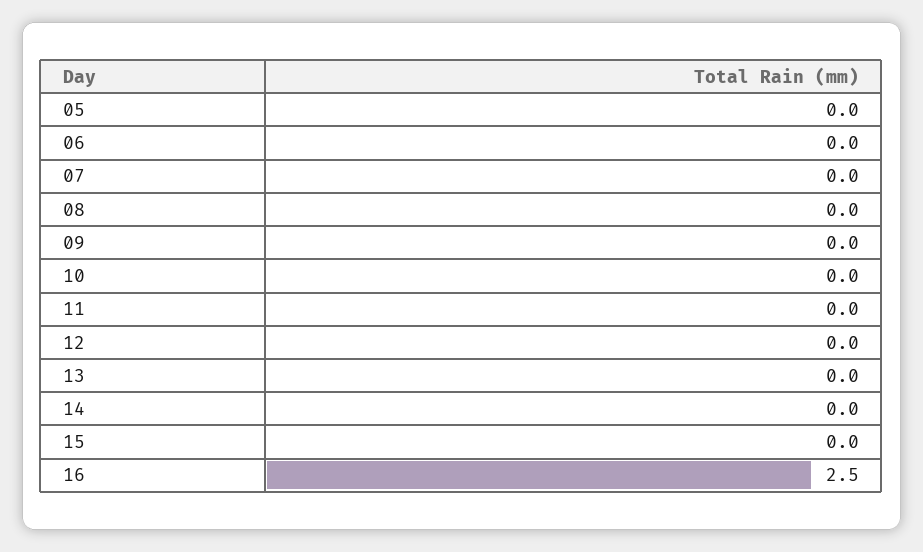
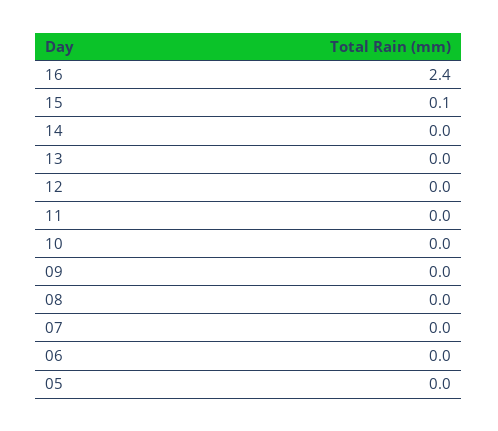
15: 0 -> 0.1
16: 2.5 -> 2.4

